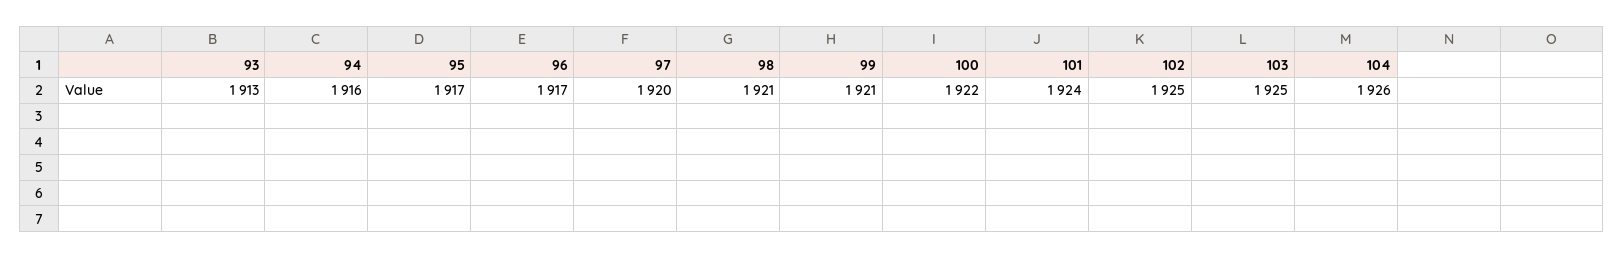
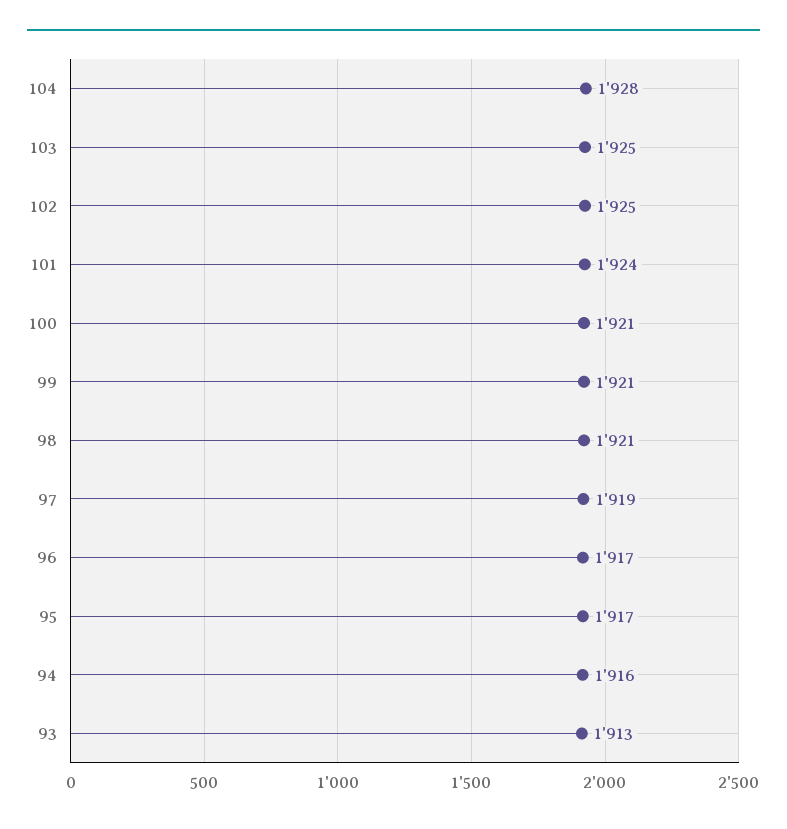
97: 1920 -> 1919
100: 1922 -> 1921
104: 1926 -> 1928

